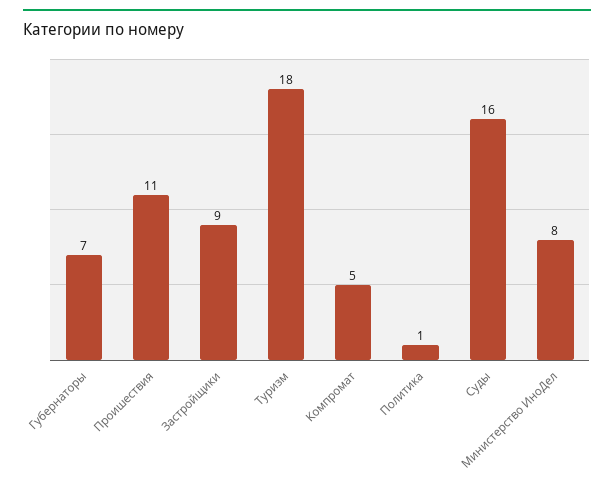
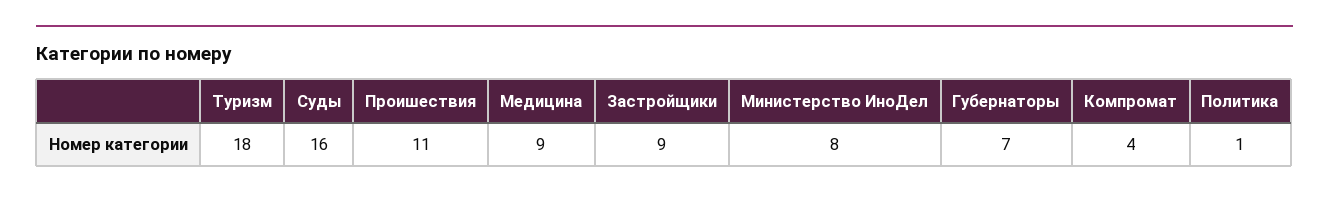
Компромат: 5 -> 4
Медицина: none -> 9

